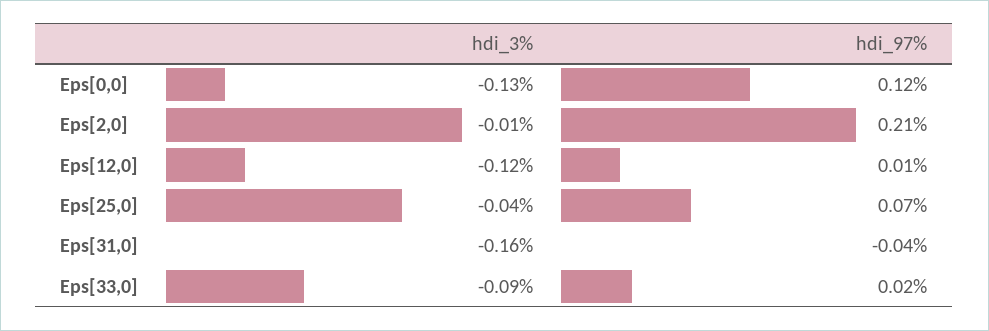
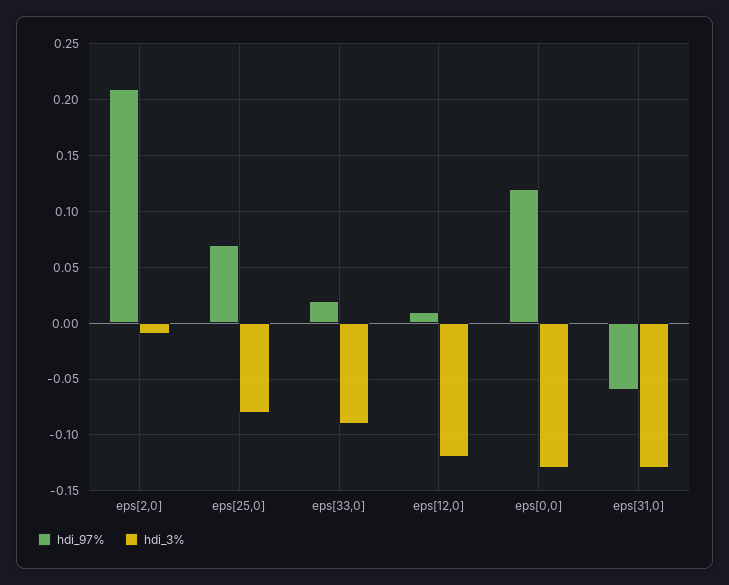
hdi_3%, Eps[25,0]: -0.04 -> -0.08
hdi_3%, Eps[31,0]: -0.16 -> -0.13
hdi_97%, Eps[31,0]: -0.04 -> -0.06

